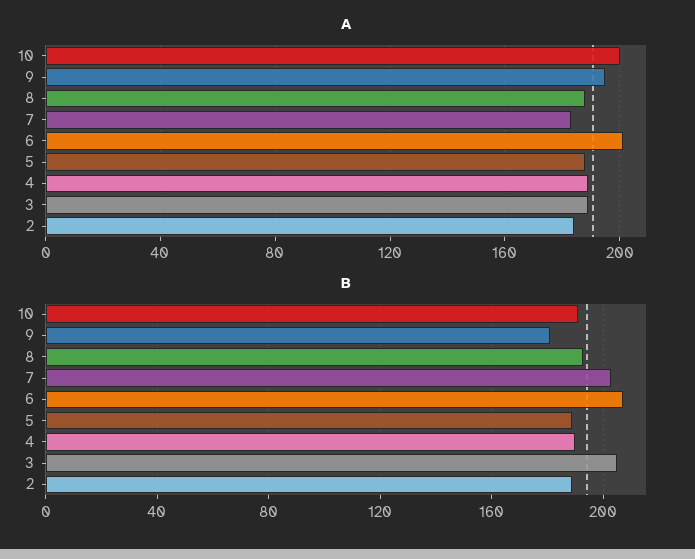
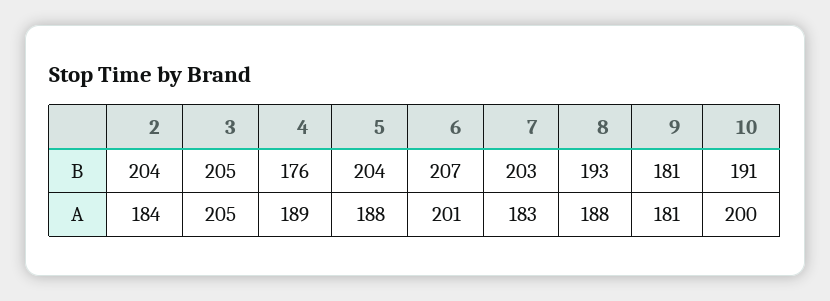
A, 9: 195 -> 181
A, 3: 190 -> 205
B, 5: 190 -> 204
B, 4: 190 -> 176
B, 2: 190 -> 204

